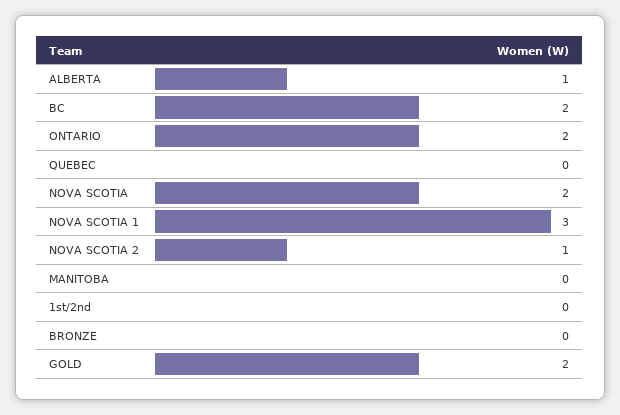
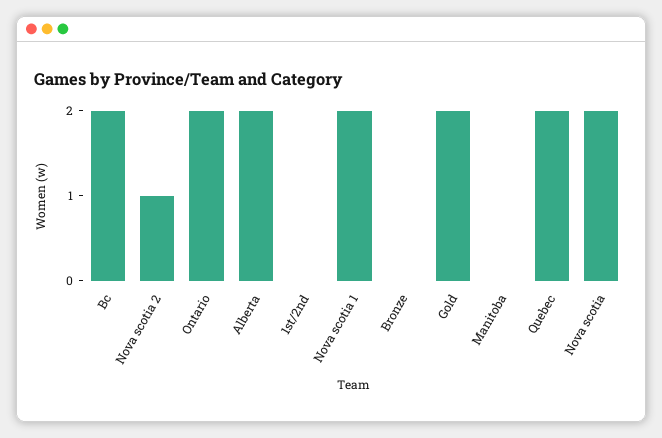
ALBERTA: 1 -> 2
QUEBEC: 0 -> 2
NOVA SCOTIA 1: 3 -> 2

